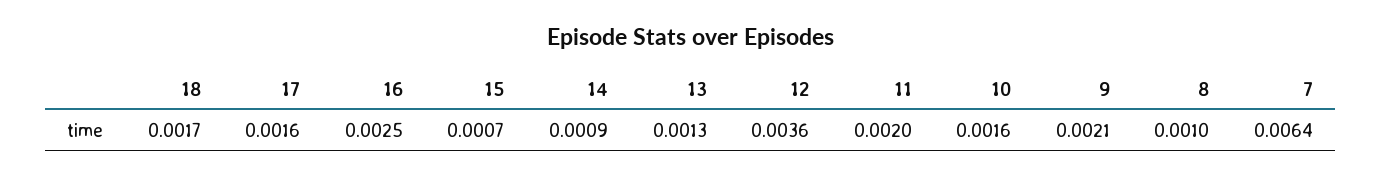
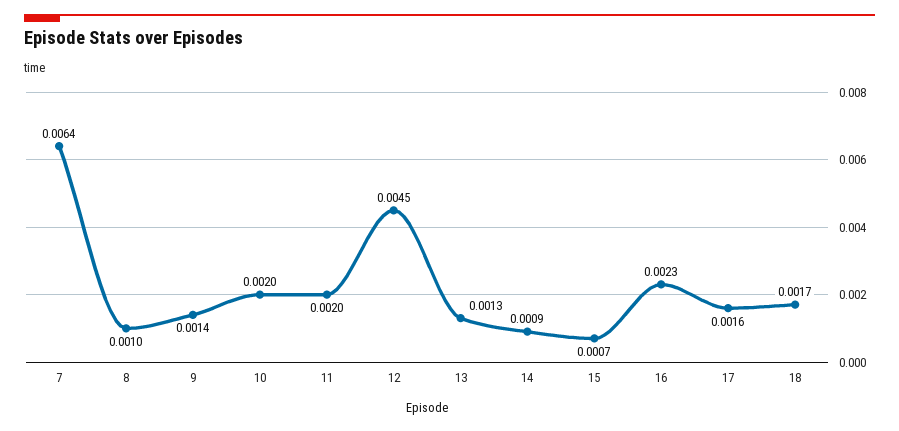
16: 0.0025 -> 0.0023
12: 0.0036 -> 0.0045
10: 0.0016 -> 0.002
9: 0.0021 -> 0.0014

